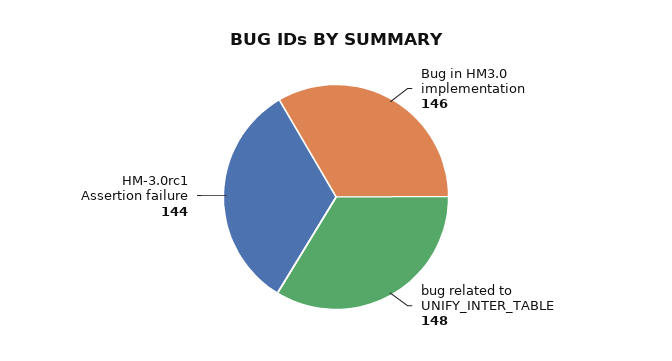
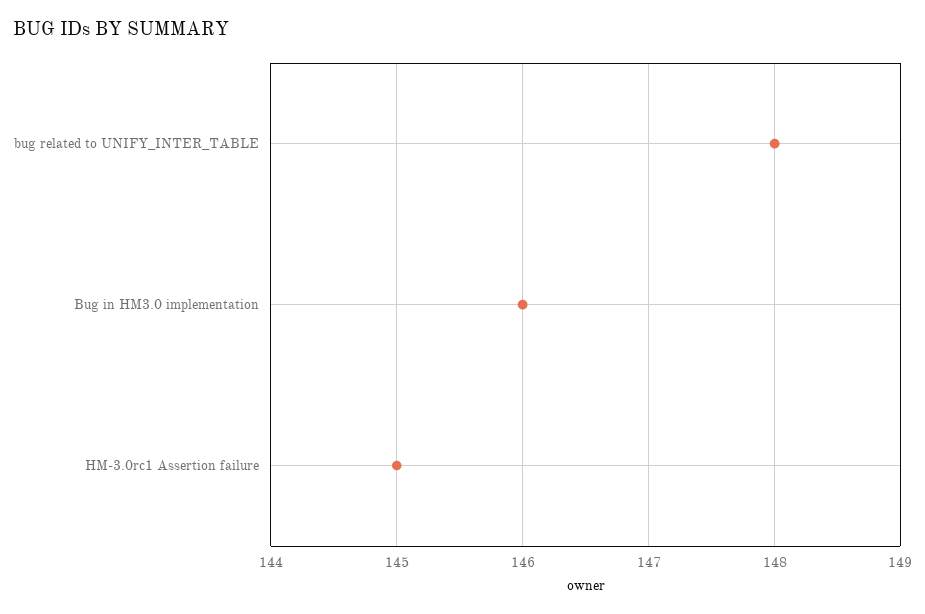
HM-3.0rc1 Assertion failure: 144 -> 145

